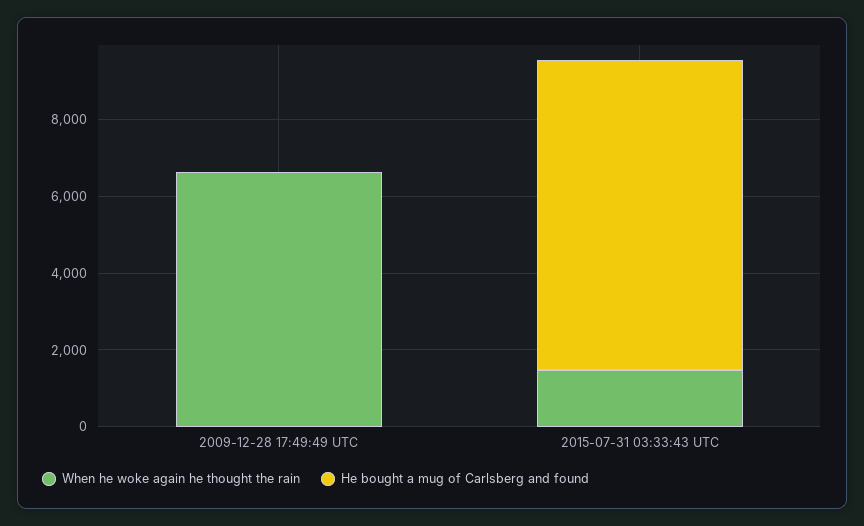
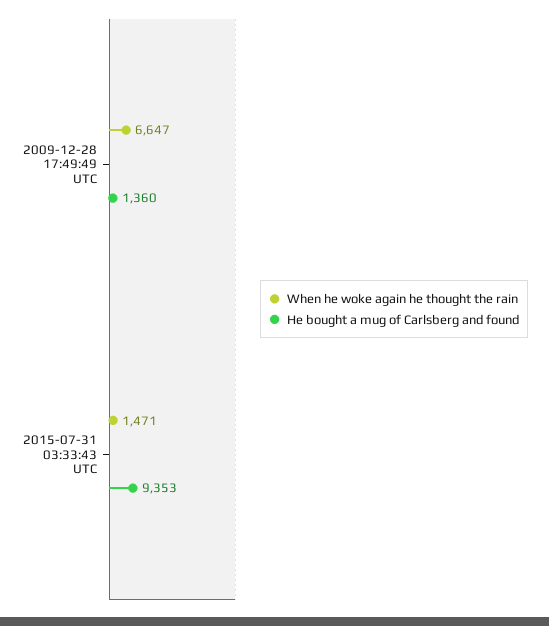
He bought a mug of Carlsberg and found, 2009-12-28 17:49:49 UTC: 0 -> 1360
He bought a mug of Carlsberg and found, 2015-07-31 03:33:43 UTC: 8000 -> 9353

